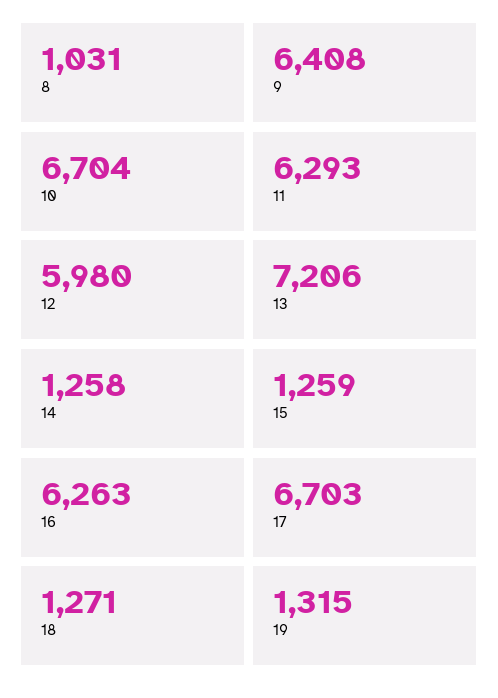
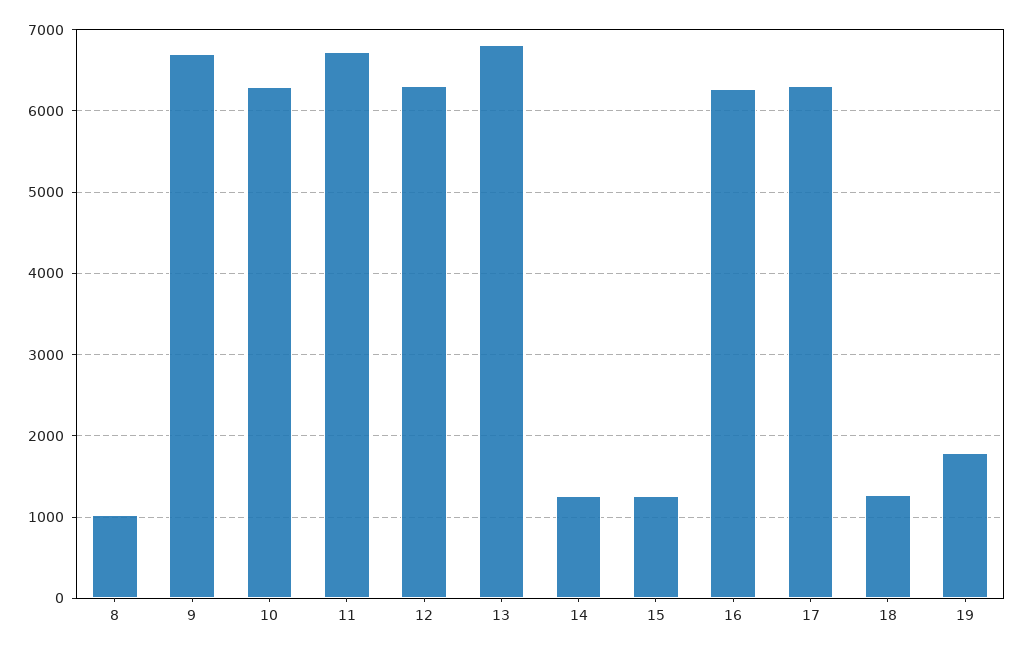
9: 6408 -> 6700
10: 6704 -> 6300
11: 6293 -> 6700
12: 5980 -> 6300
13: 7206 -> 6800
17: 6703 -> 6300
19: 1315 -> 1800

